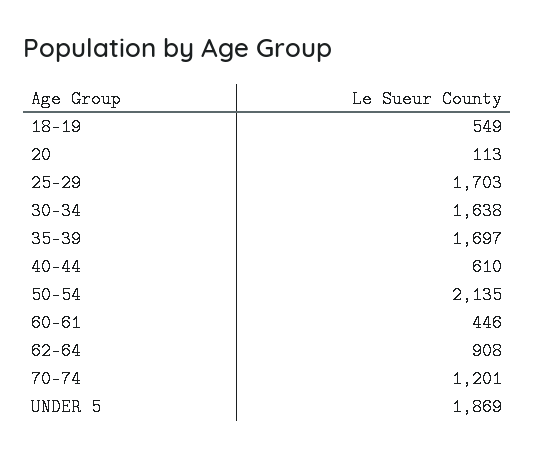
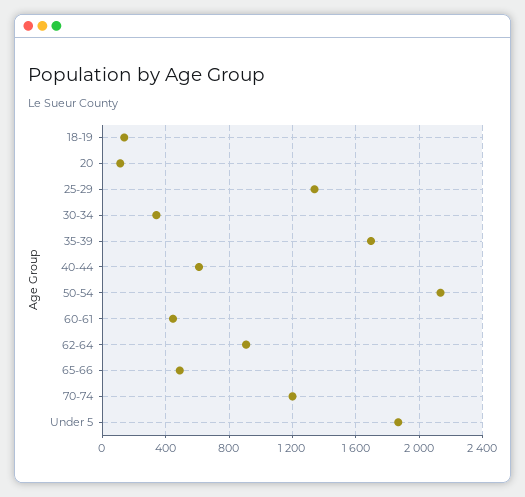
18-19: 549 -> 150
25-29: 1703 -> 1350
30-34: 1638 -> 350
65-66: none -> 500

